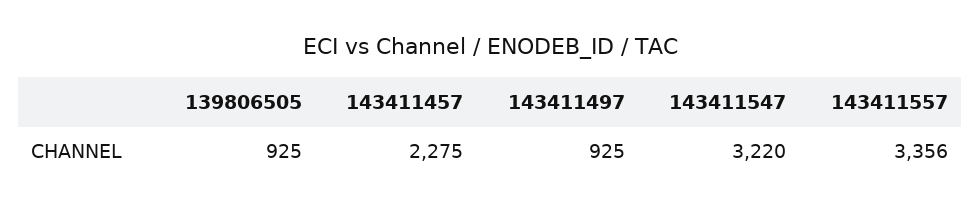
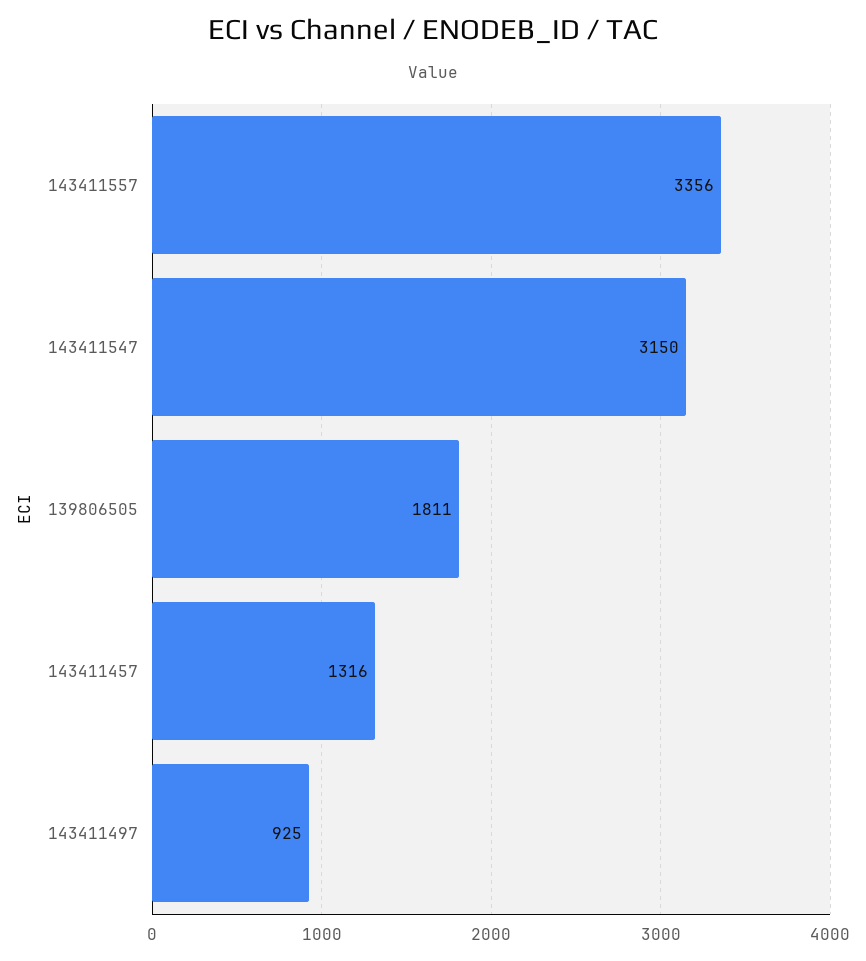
139806505: 925 -> 1811
143411457: 2275 -> 1316
143411547: 3220 -> 3150

